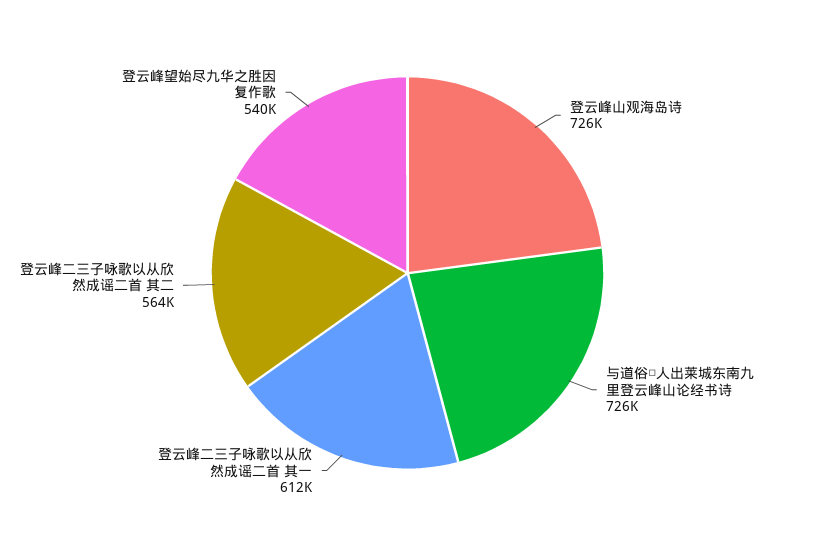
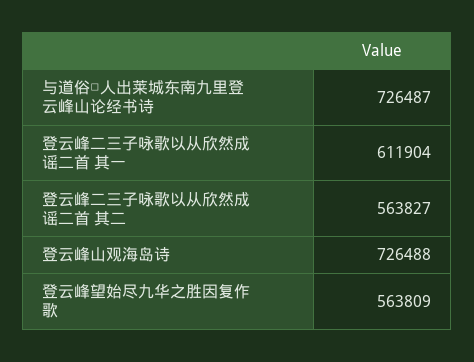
登云峰望始尽九华之胜因复作歌: 540000 -> 563809

